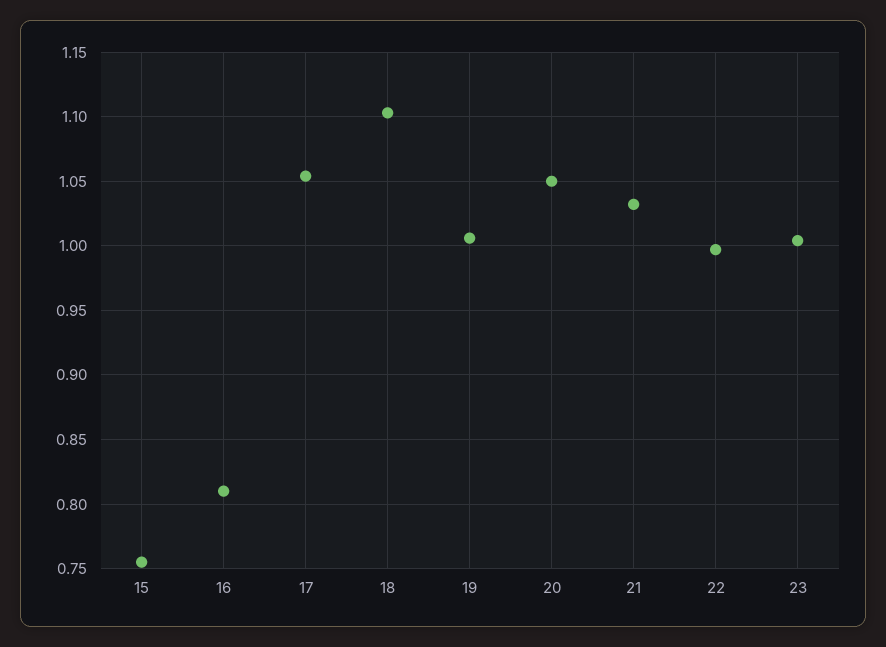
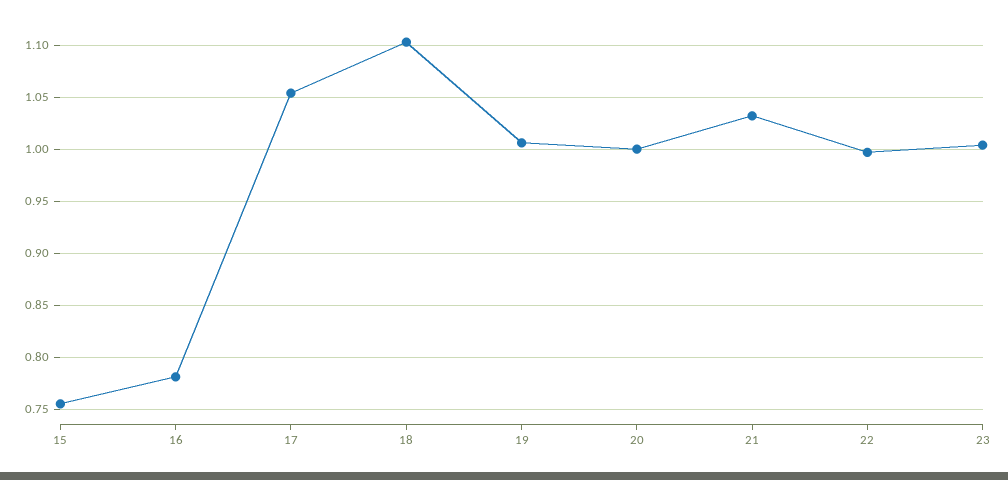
16: 0.81 -> 0.78
20: 1.05 -> 1

